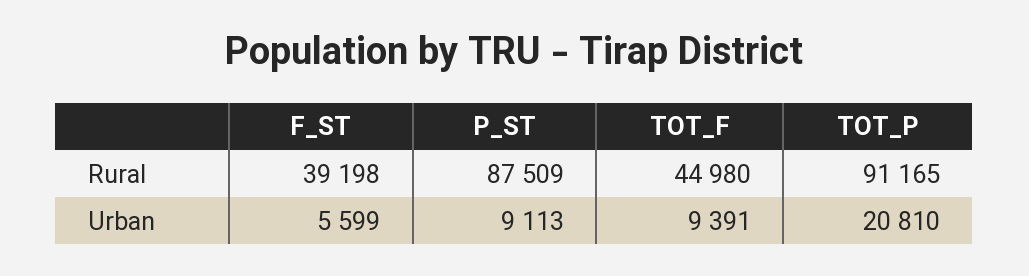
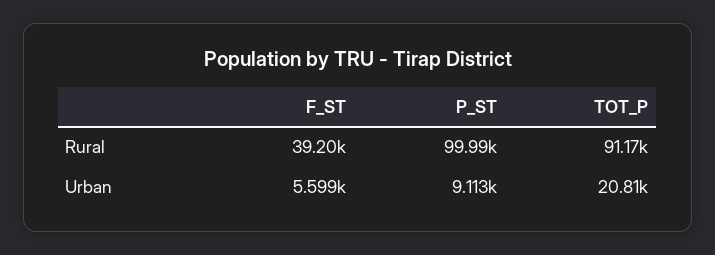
P_ST, Rural: 87509 -> 99990
TOT_F, Rural: 44980 -> none
TOT_F, Urban: 9391 -> none

